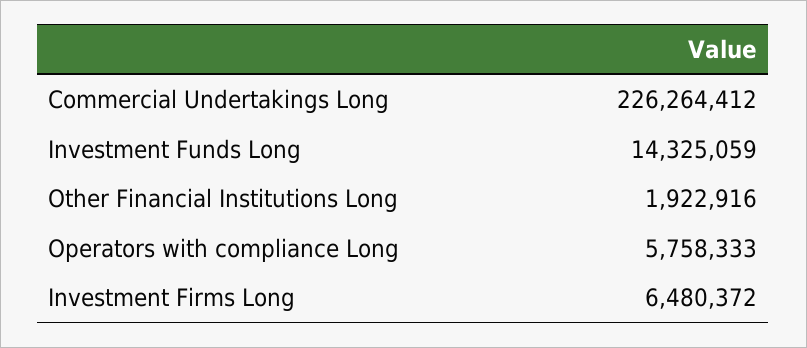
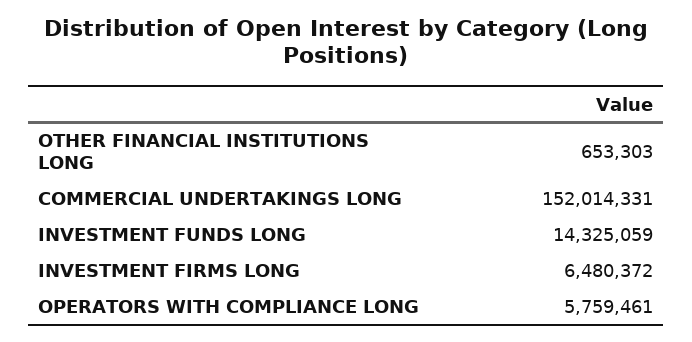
Commercial Undertakings Long: 226264412 -> 152014331
Other Financial Institutions Long: 1922916 -> 653303
Operators with compliance Long: 5758333 -> 5759461

